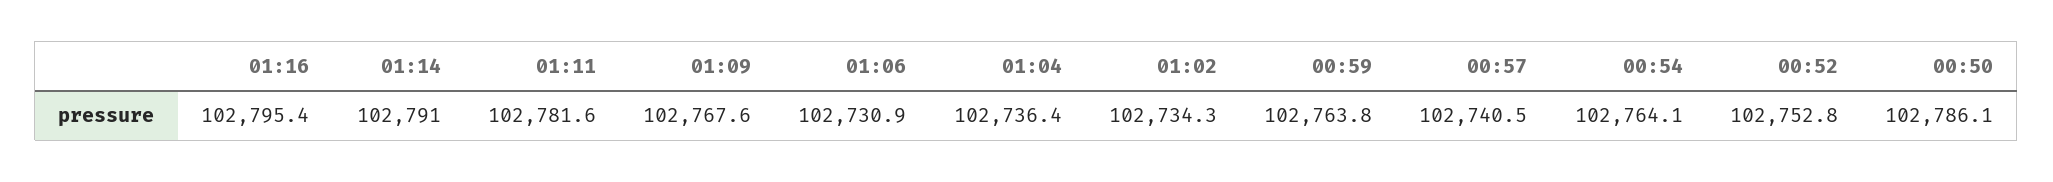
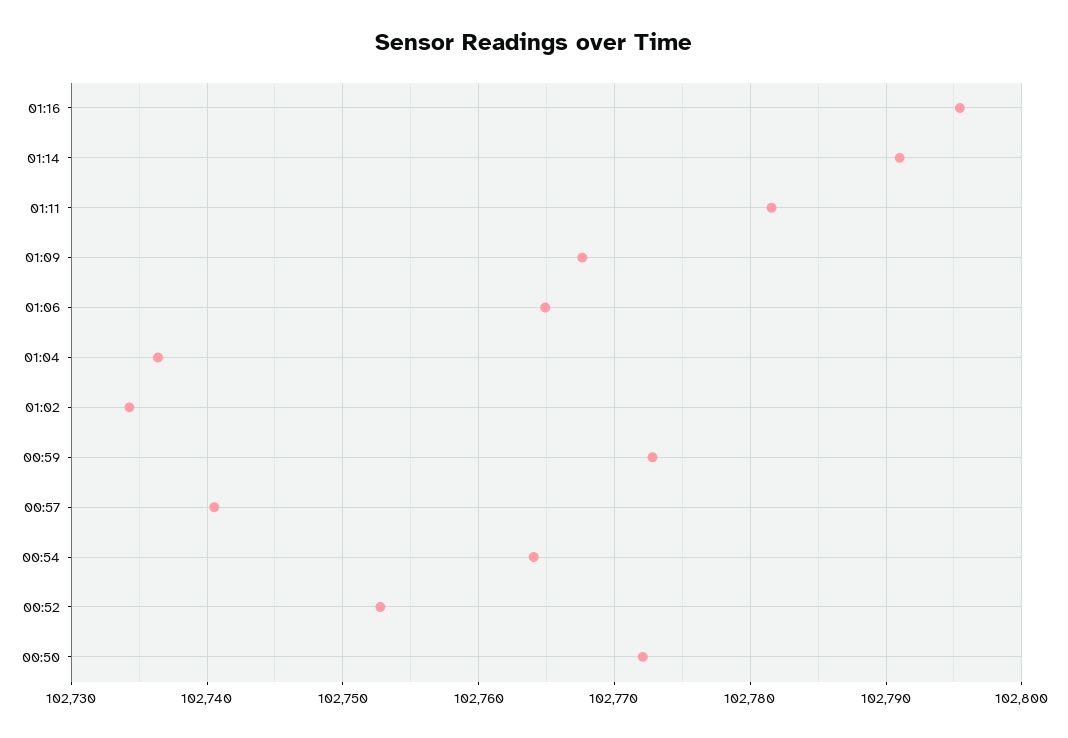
01:06: 102730.9 -> 102765
00:59: 102763.8 -> 102773
00:50: 102786.1 -> 102772

